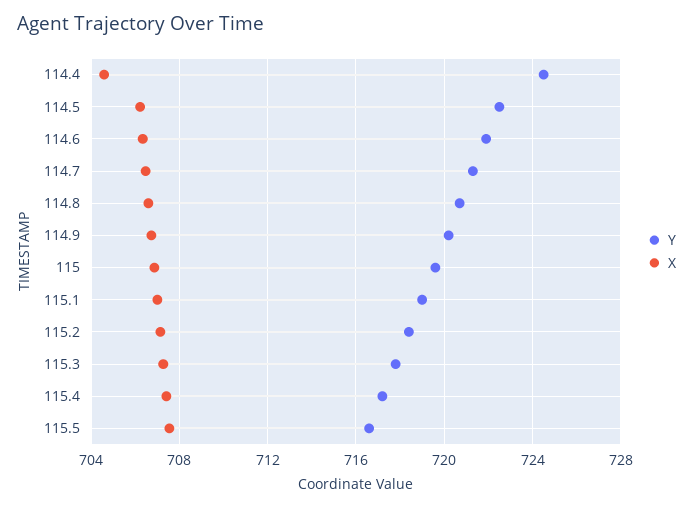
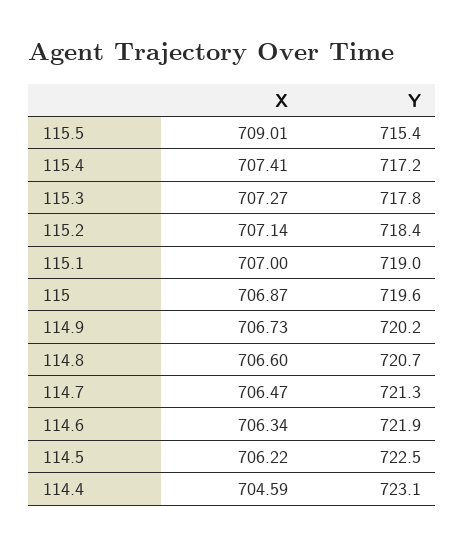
Y, 114.4: 724.5 -> 723.1
Y, 115.5: 716.5 -> 715.4
X, 115.5: 707.5 -> 709.01

